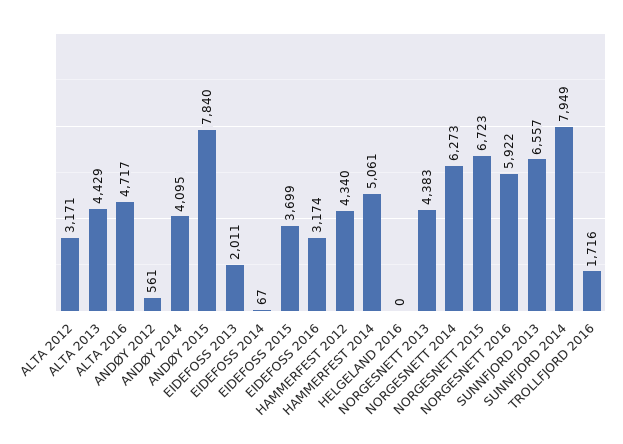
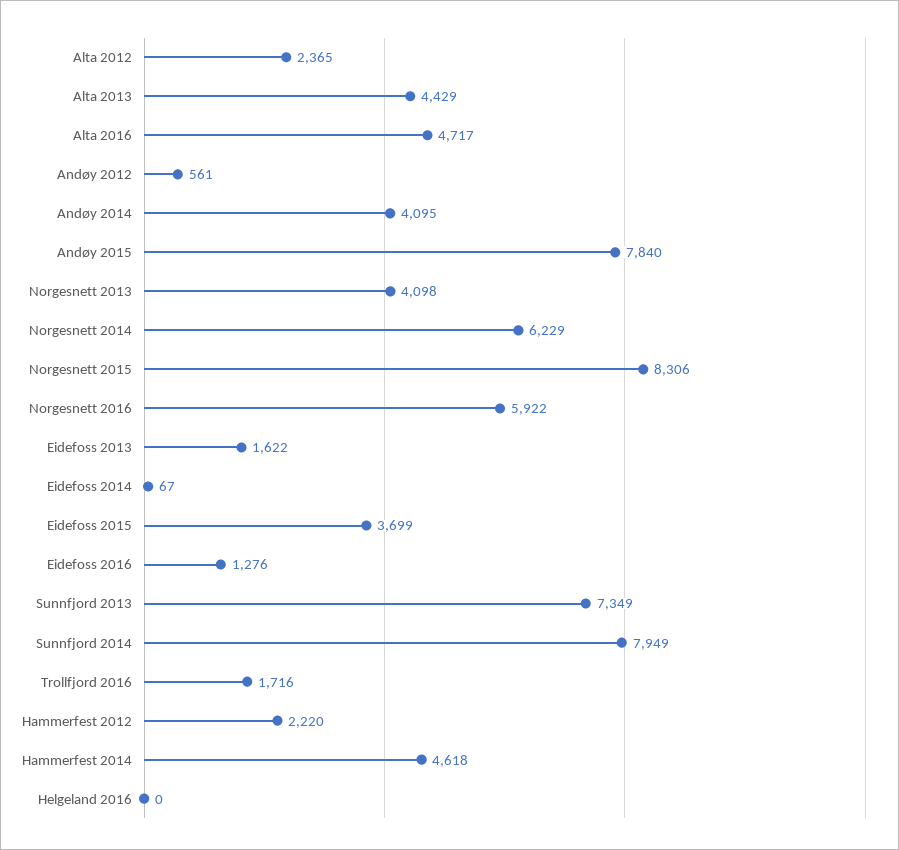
ALTA 2012: 3171 -> 2365
EIDEFOSS 2013: 2011 -> 1622
EIDEFOSS 2016: 3174 -> 1276
HAMMERFEST 2012: 4340 -> 2220
HAMMERFEST 2014: 5061 -> 4618
NORGESNETT 2013: 4383 -> 4098
NORGESNETT 2014: 6273 -> 6229
NORGESNETT 2015: 6723 -> 8306
SUNNFJORD 2013: 6557 -> 7349

